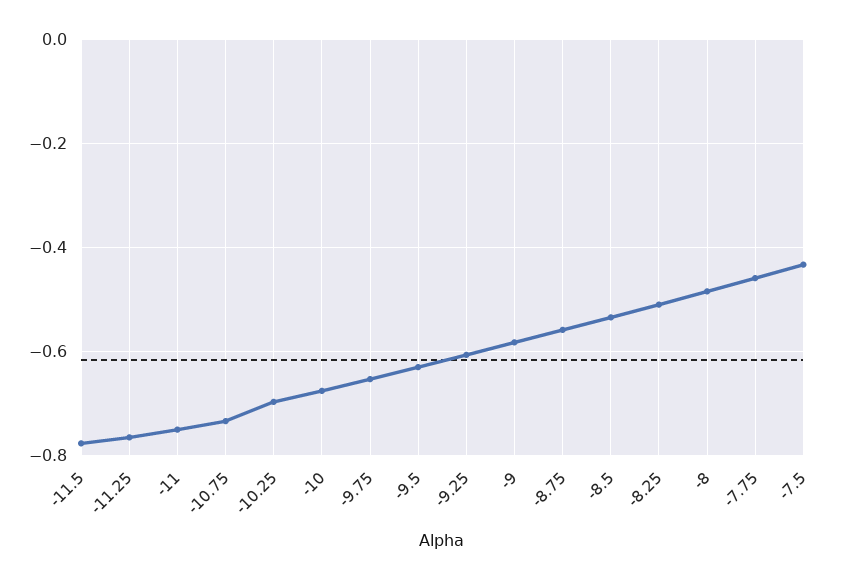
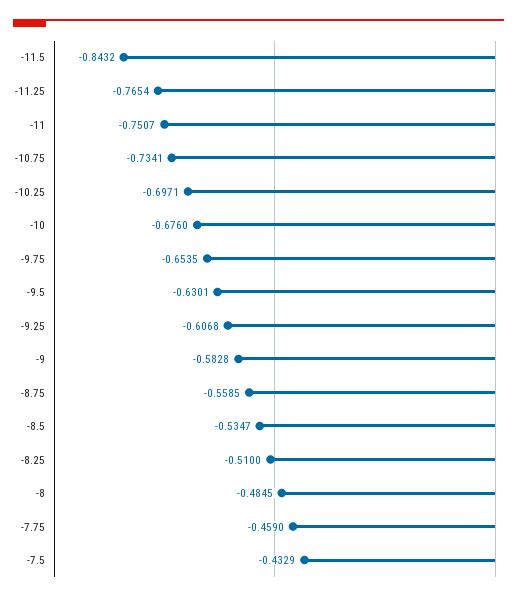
-11.5: -0.78 -> -0.8432

